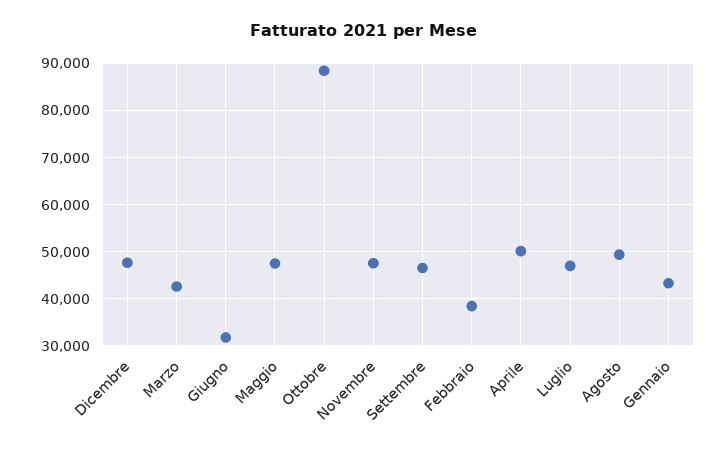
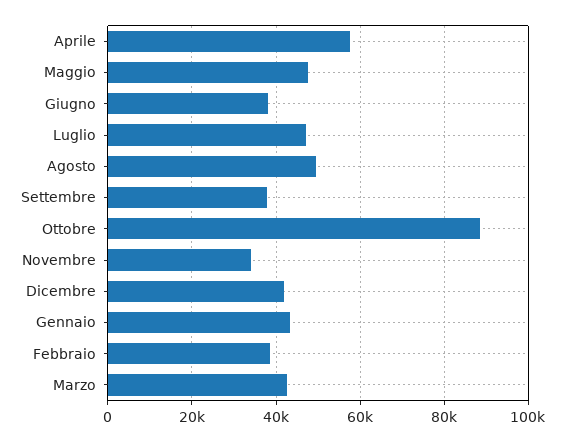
Dicembre: 48000 -> 42000
Giugno: 32000 -> 38000
Novembre: 48000 -> 34000
Settembre: 46000 -> 38000
Aprile: 50000 -> 58000

